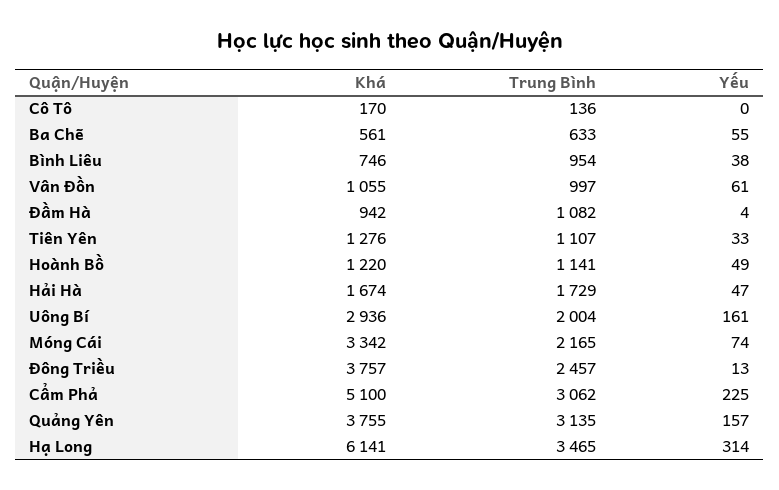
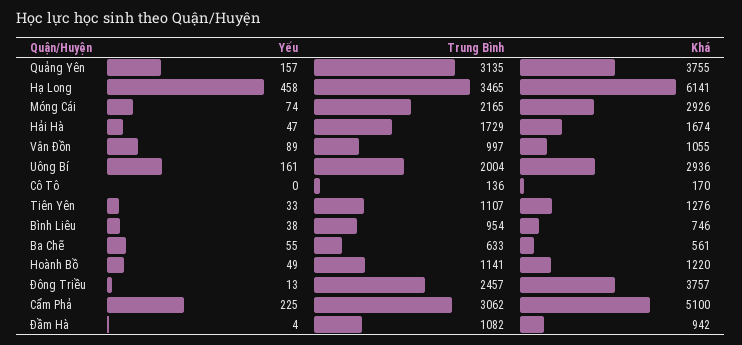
Yếu, Vân Đồn: 61 -> 89
Khá, Móng Cái: 3342 -> 2926
Yếu, Hạ Long: 314 -> 458

